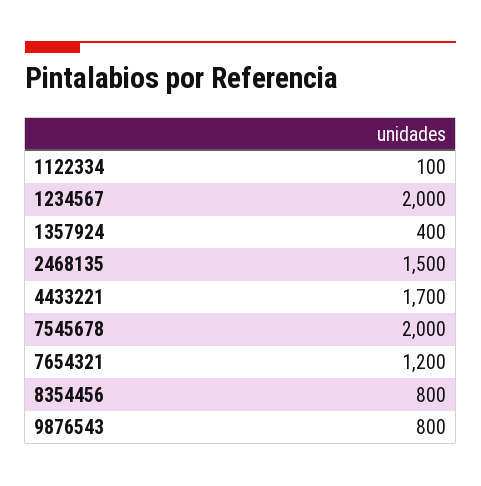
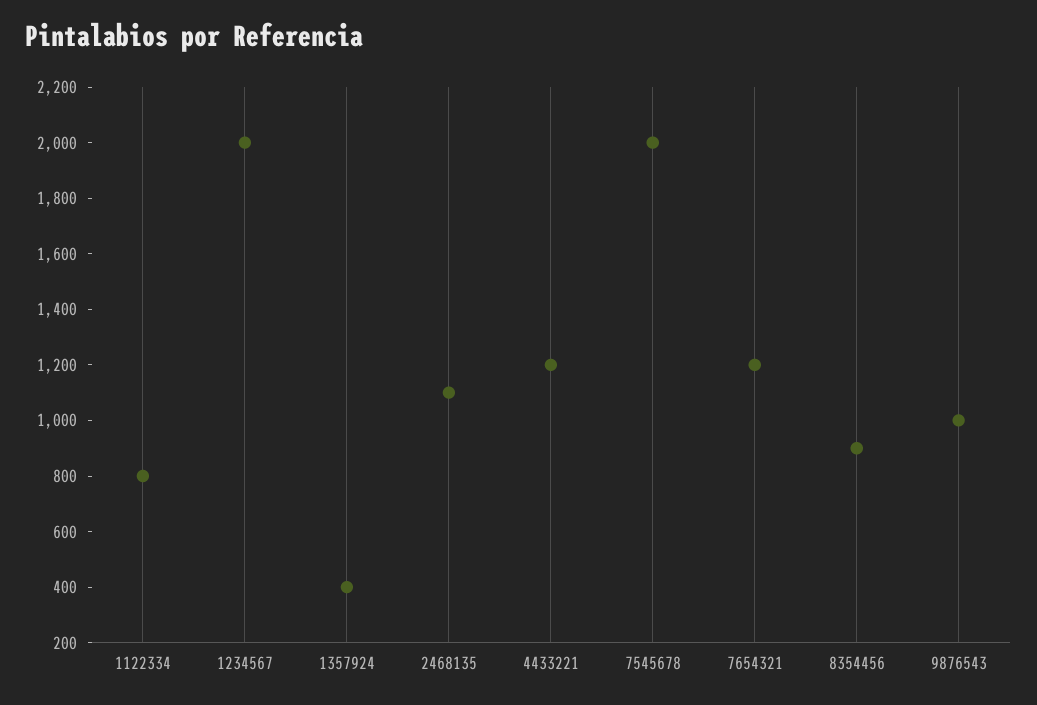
1122334: 100 -> 800
2468135: 1500 -> 1100
4433221: 1700 -> 1200
8354456: 800 -> 900
9876543: 800 -> 1000

